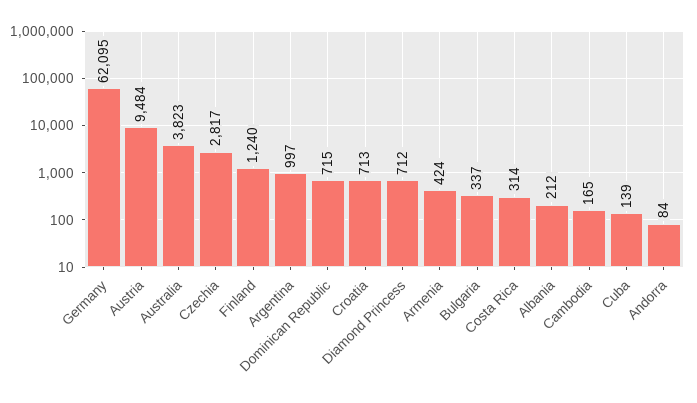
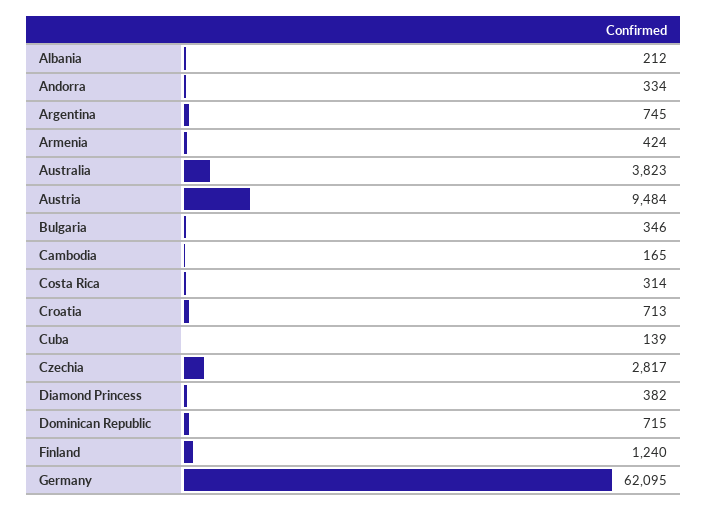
Argentina: 997 -> 745
Diamond Princess: 712 -> 382
Bulgaria: 337 -> 346
Andorra: 84 -> 334

